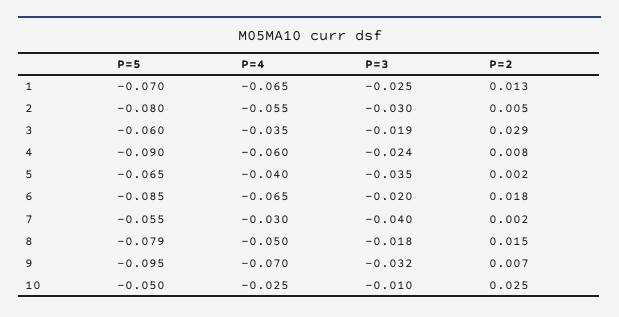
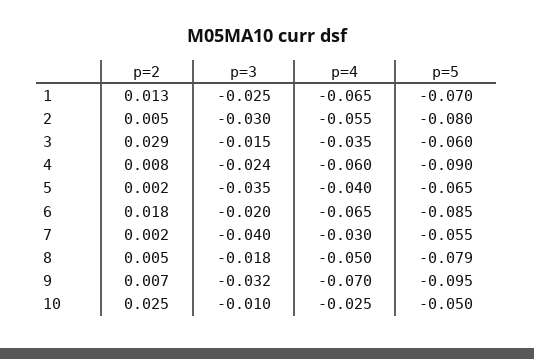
P=3, 3: -0.019 -> -0.015
P=2, 8: 0.015 -> 0.005

